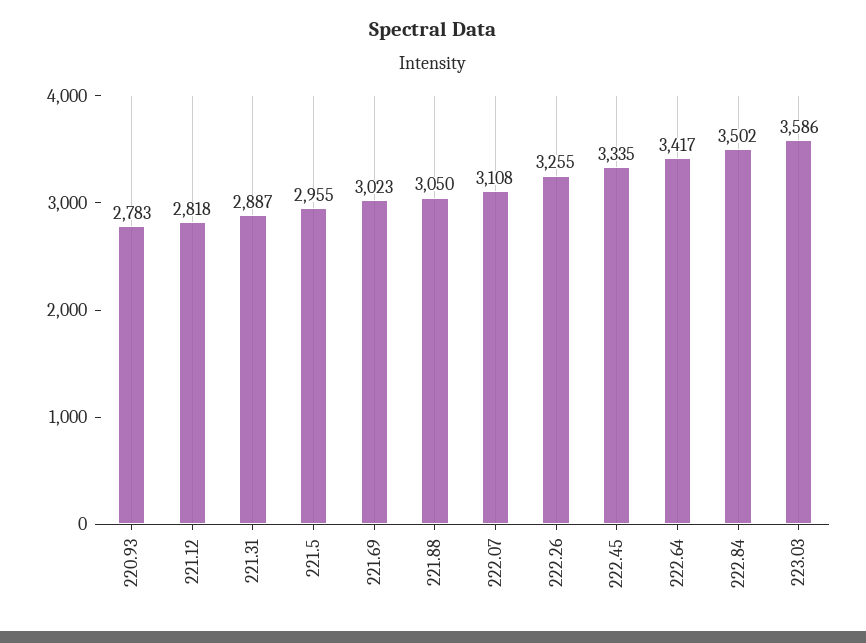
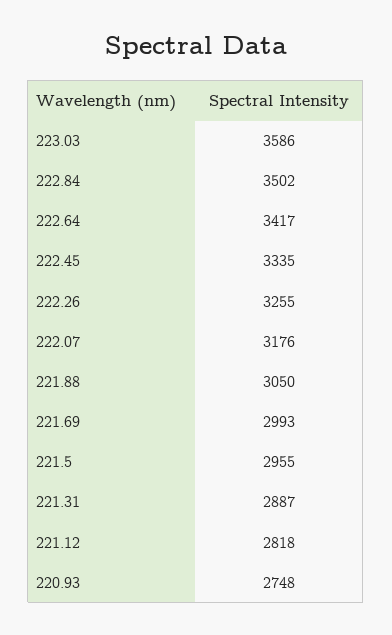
220.93: 2783 -> 2748
221.69: 3023 -> 2993
222.07: 3108 -> 3176

